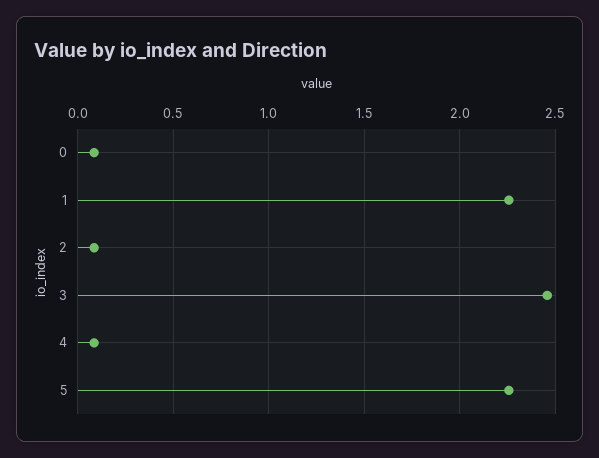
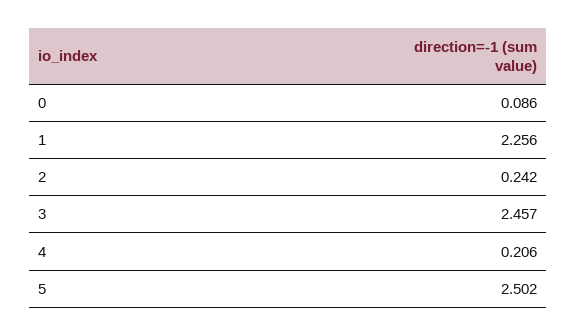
2: 0.1 -> 0.242
4: 0.1 -> 0.206
5: 2.25 -> 2.502

